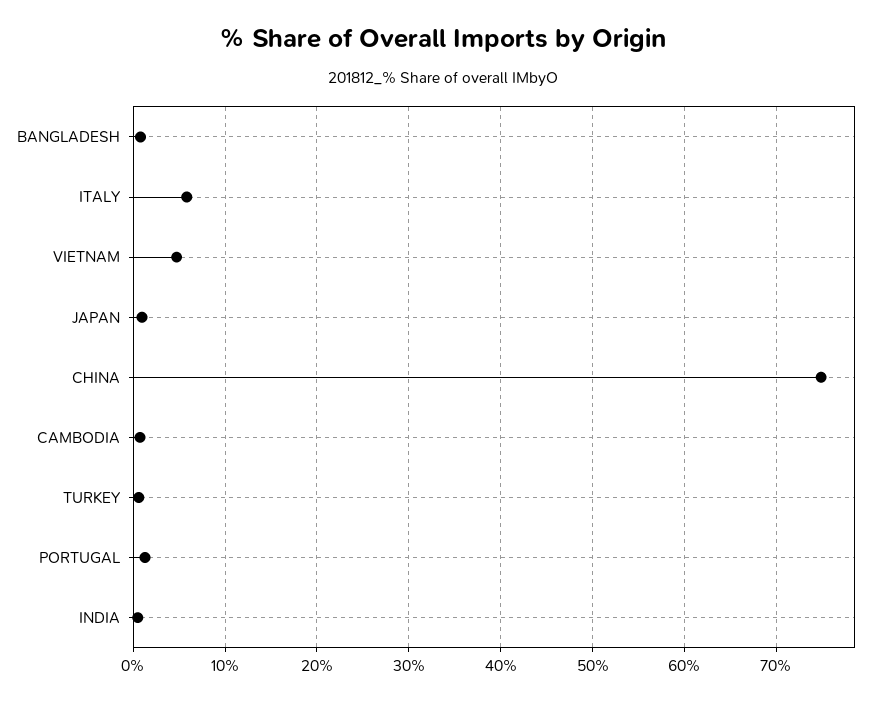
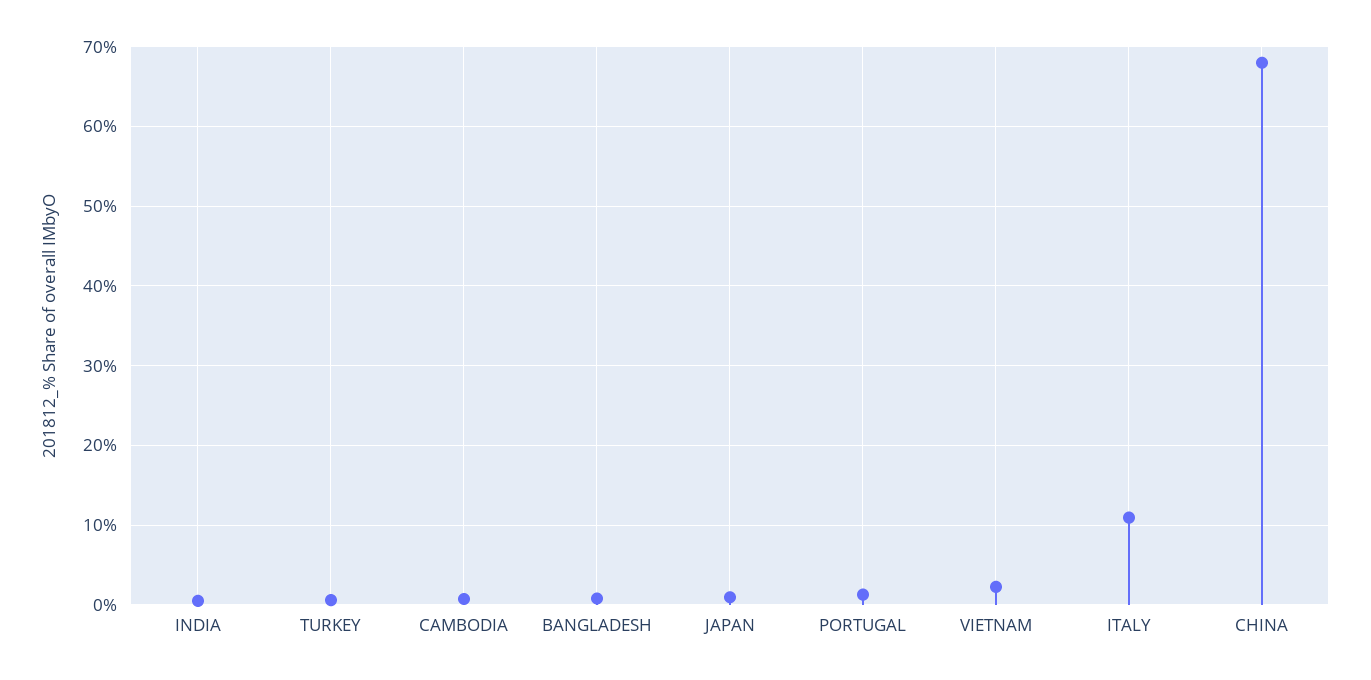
ITALY: 6 -> 11
VIETNAM: 5 -> 2
CHINA: 75 -> 68

